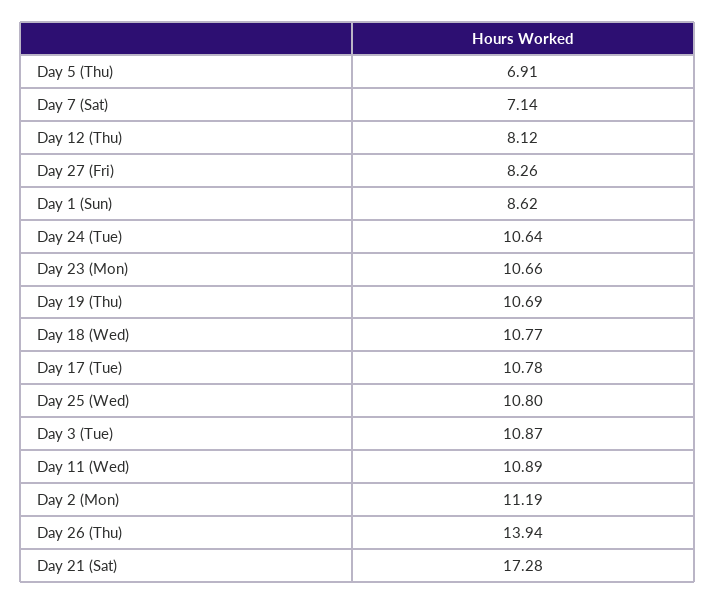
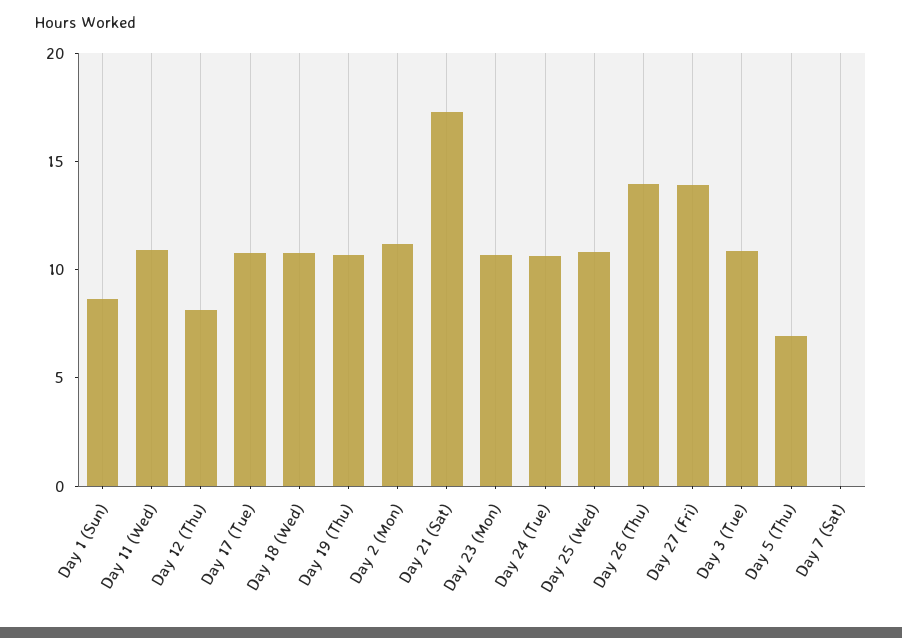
Day 7 (Sat): 7.14 -> 0
Day 27 (Fri): 8.26 -> 14

